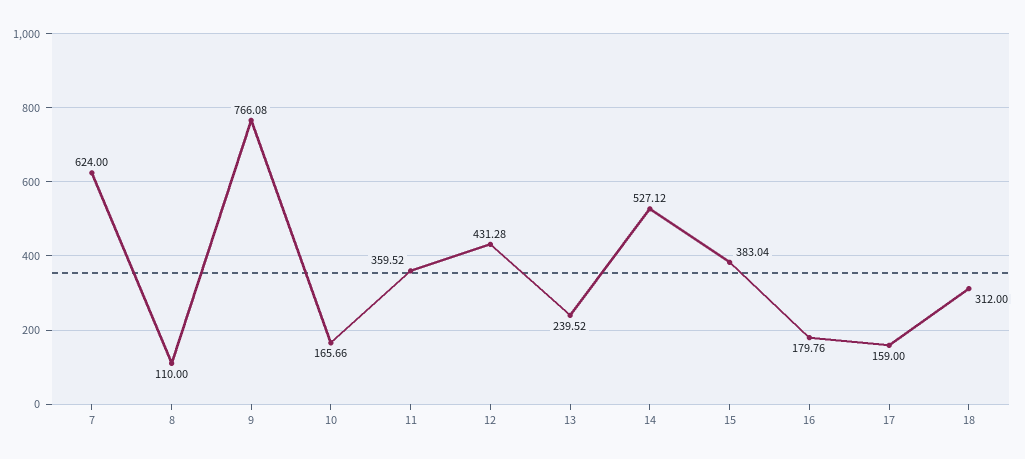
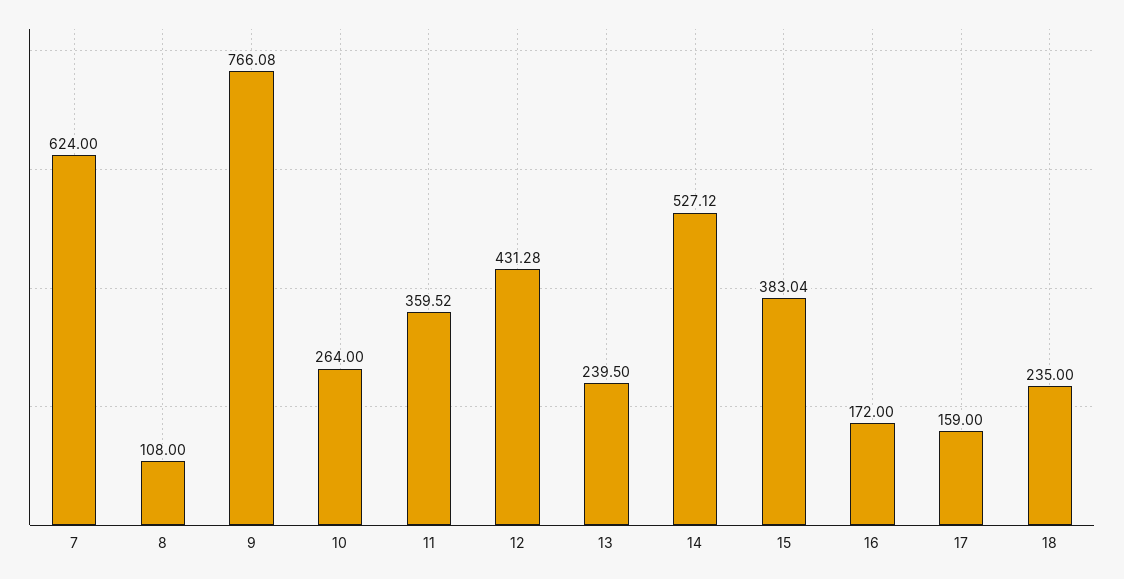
8: 110 -> 108
10: 165.66 -> 264
13: 239.52 -> 239.5
16: 179.76 -> 172
18: 312 -> 235

